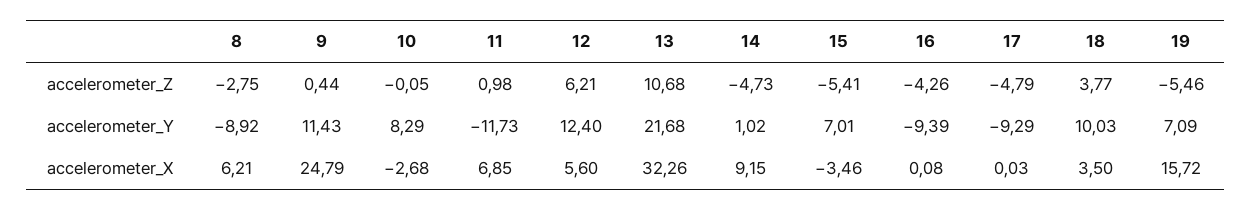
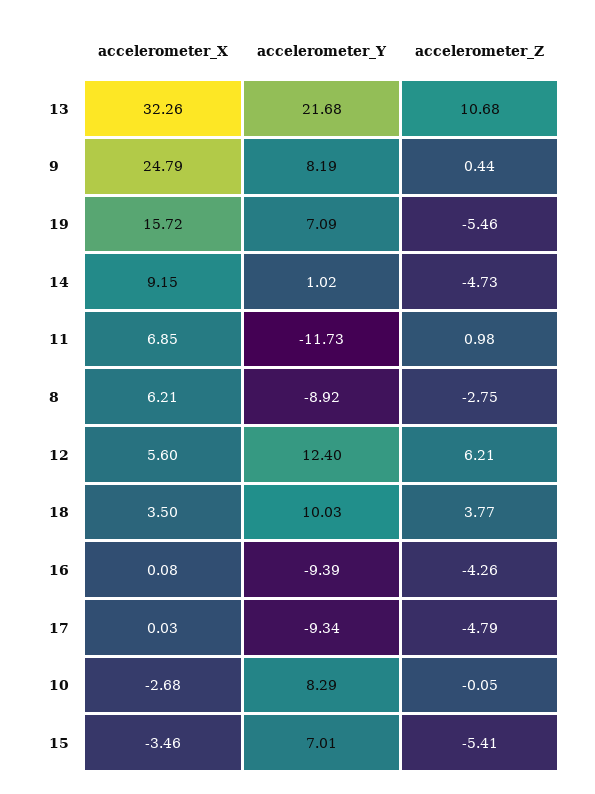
9, accelerometer_Y: 11.43 -> 8.19
17, accelerometer_Y: -9.29 -> -9.34

